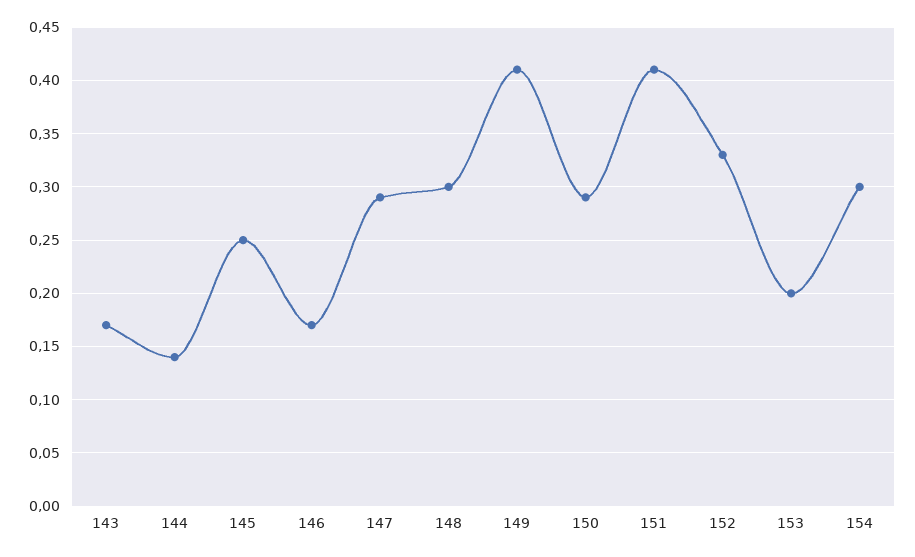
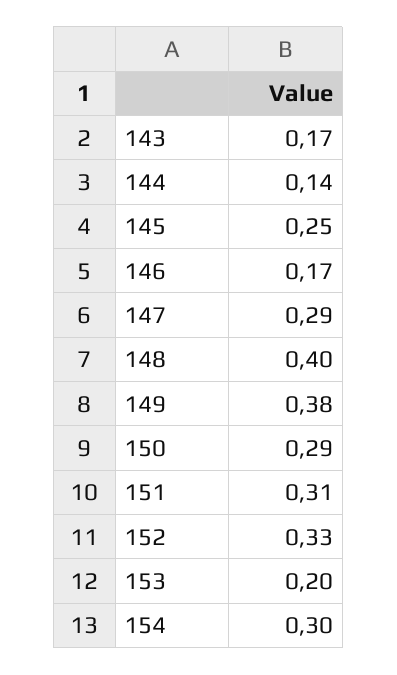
148: 0.3 -> 0.4
149: 0.41 -> 0.38
151: 0.41 -> 0.31

